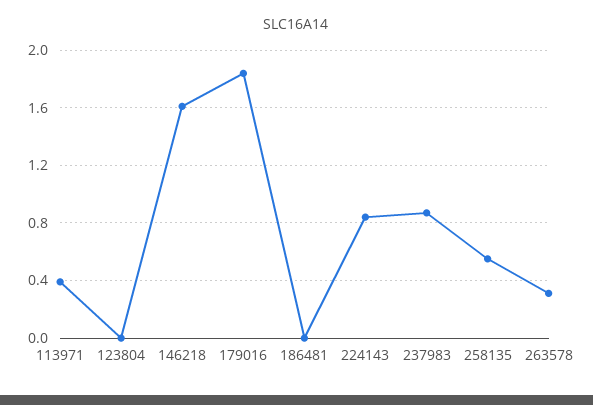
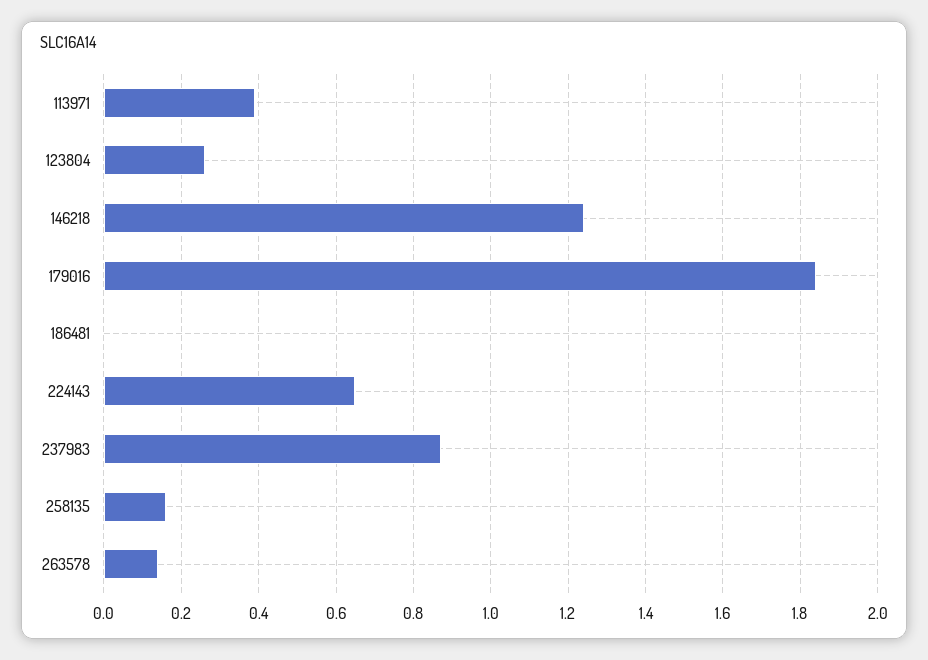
123804: 0 -> 0.25
146218: 1.6 -> 1.25
224143: 0.85 -> 0.65
258135: 0.55 -> 0.15
263578: 0.3 -> 0.15

